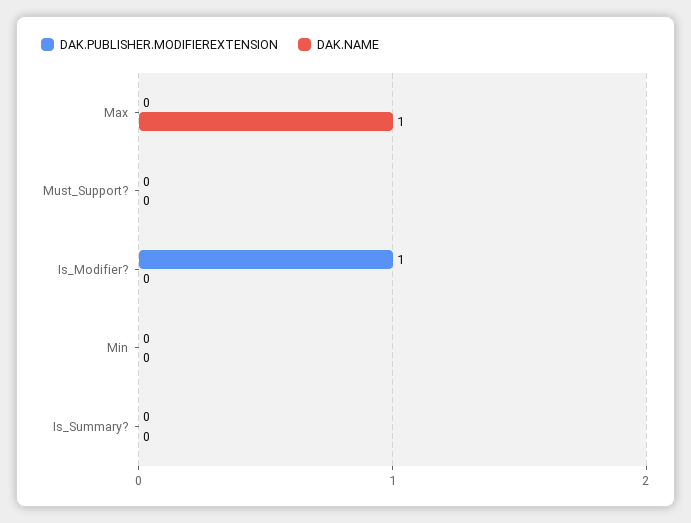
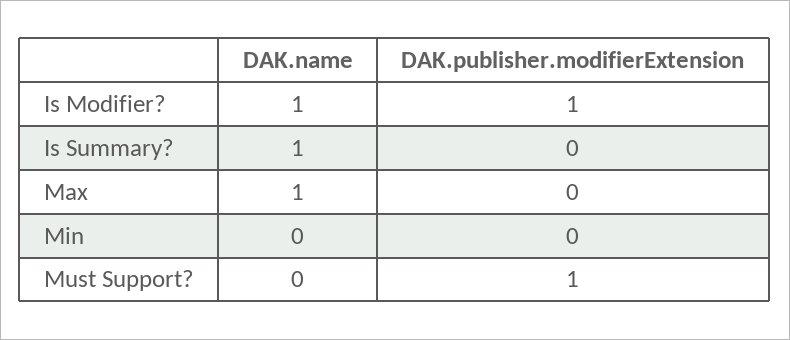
DAK.PUBLISHER.MODIFIEREXTENSION, Must_Support?: 0 -> 1
DAK.NAME, Is_Modifier?: 0 -> 1
DAK.NAME, Is_Summary?: 0 -> 1

